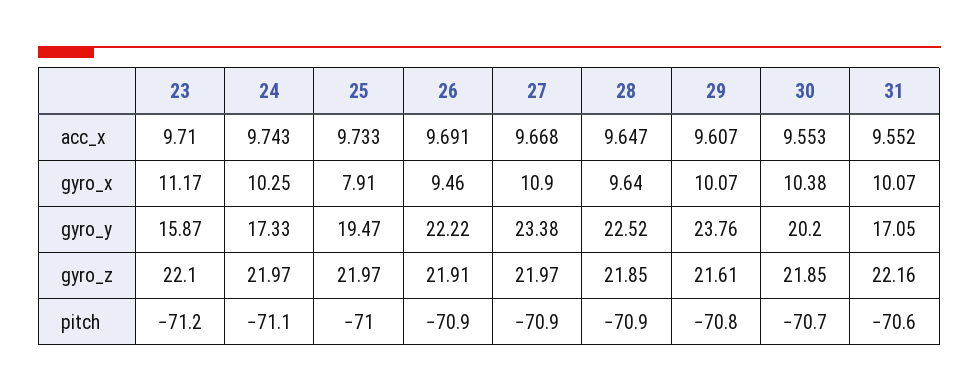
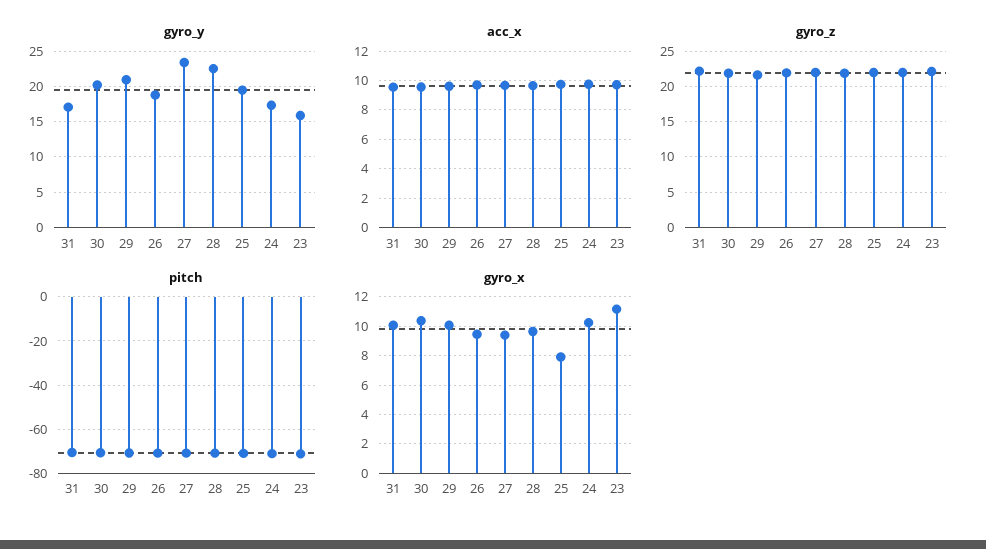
gyro_x, 27: 10.9 -> 9.5
gyro_y, 26: 22.22 -> 19
gyro_y, 29: 23.76 -> 21

